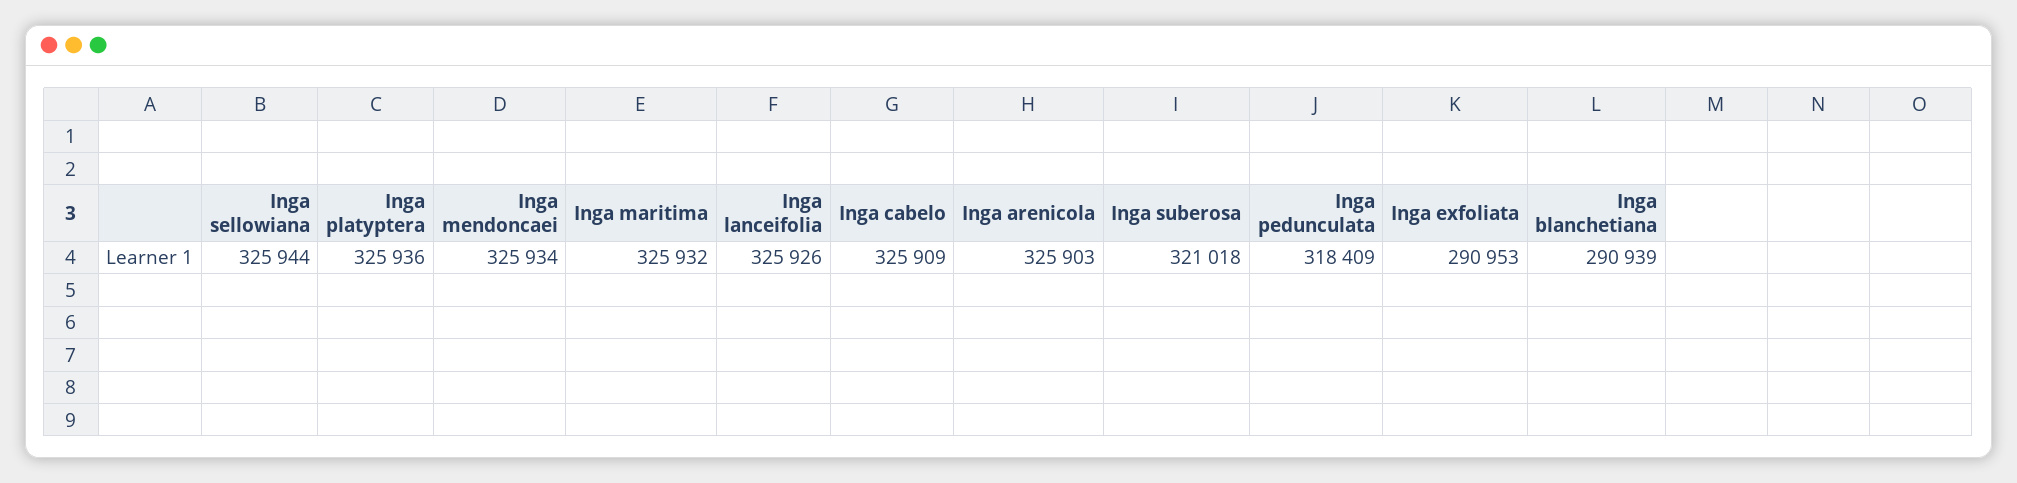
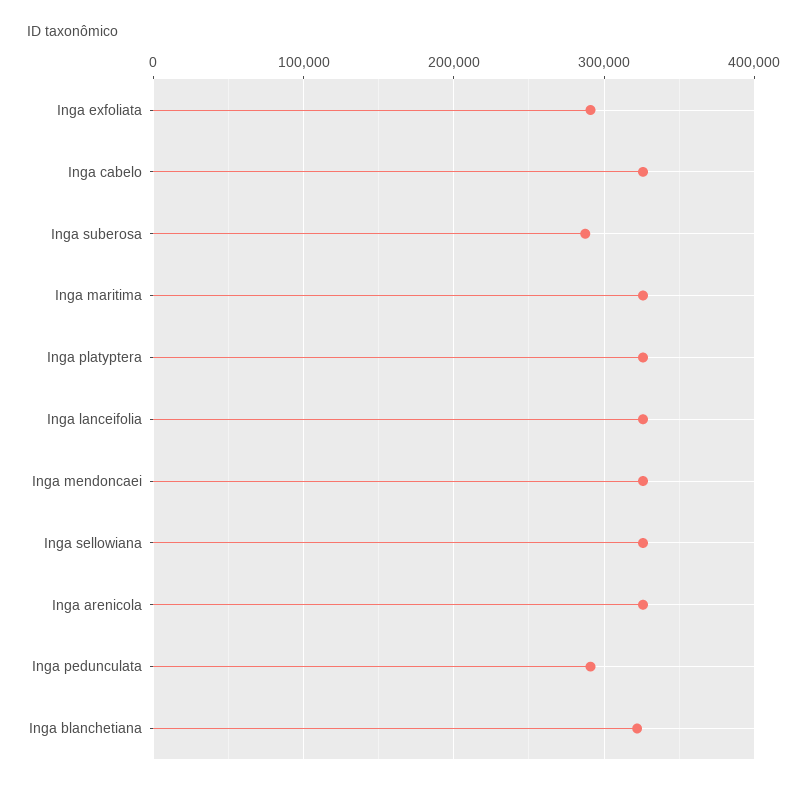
Inga suberosa: 321018 -> 290000
Inga pedunculata: 318409 -> 290000
Inga blanchetiana: 290939 -> 320000

